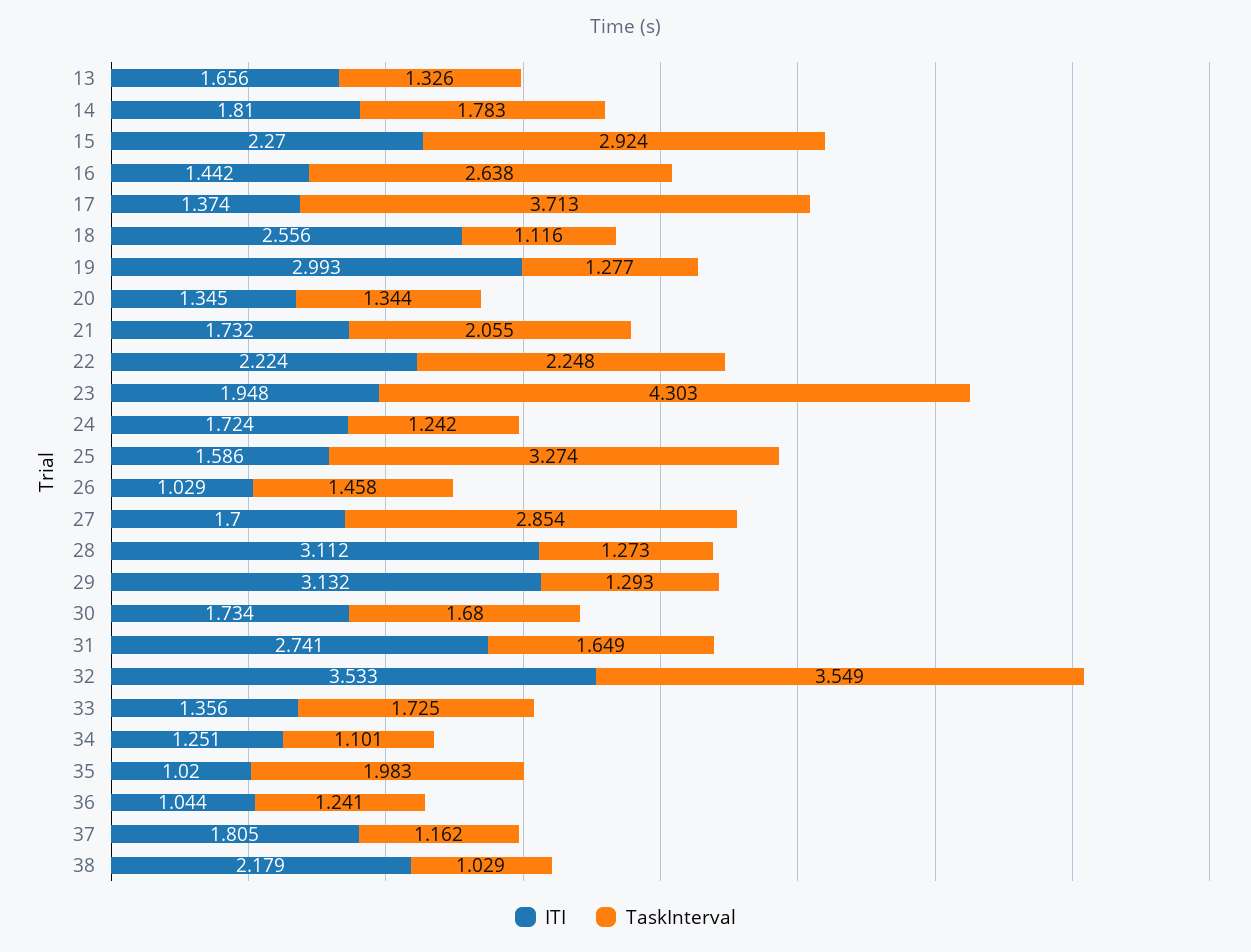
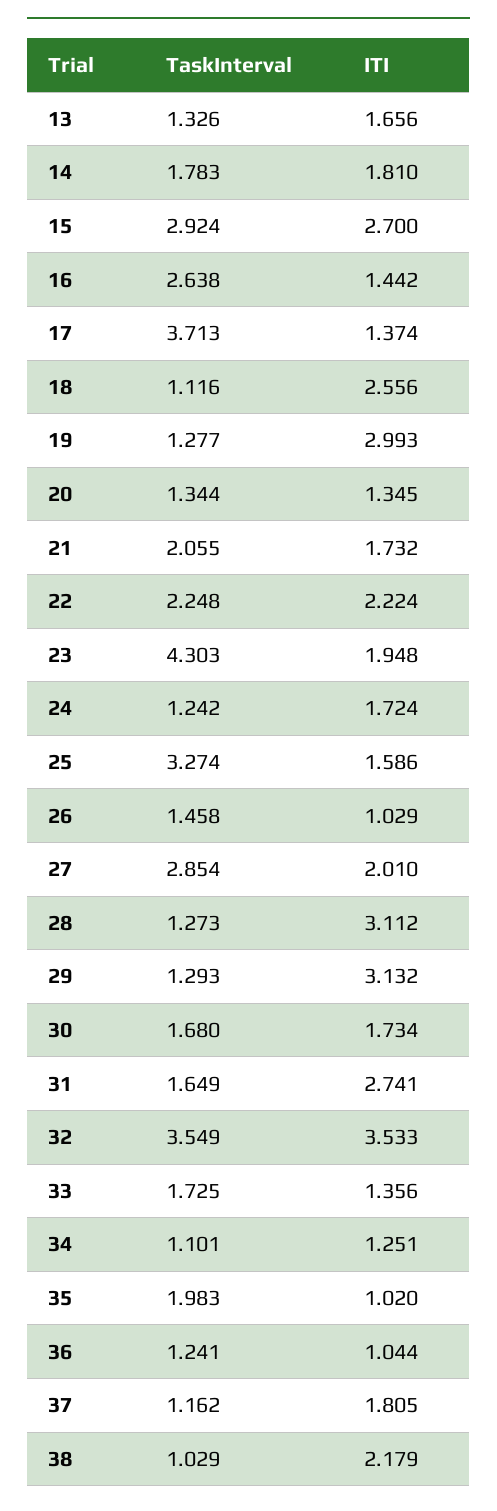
ITI, 15: 2.27 -> 2.7
ITI, 27: 1.7 -> 2.01

